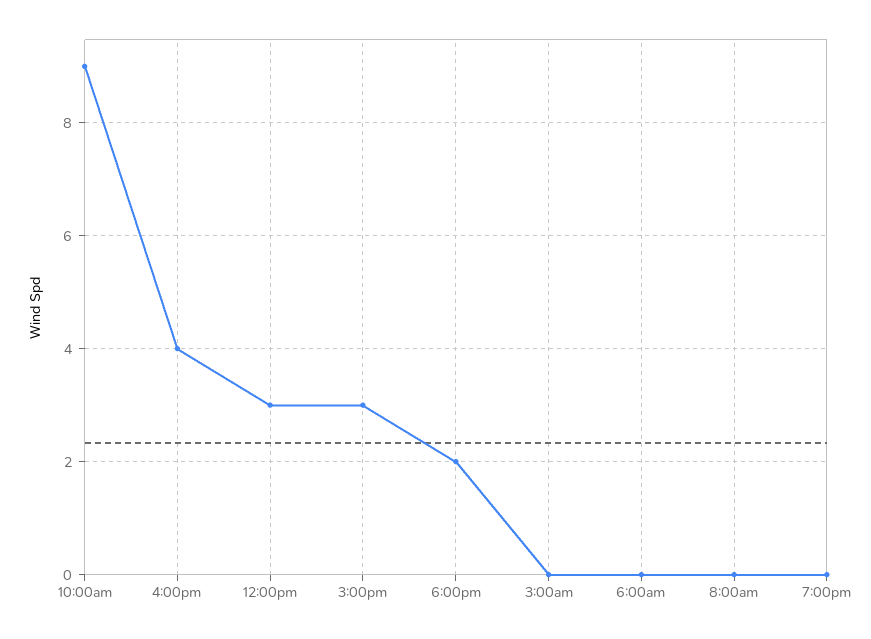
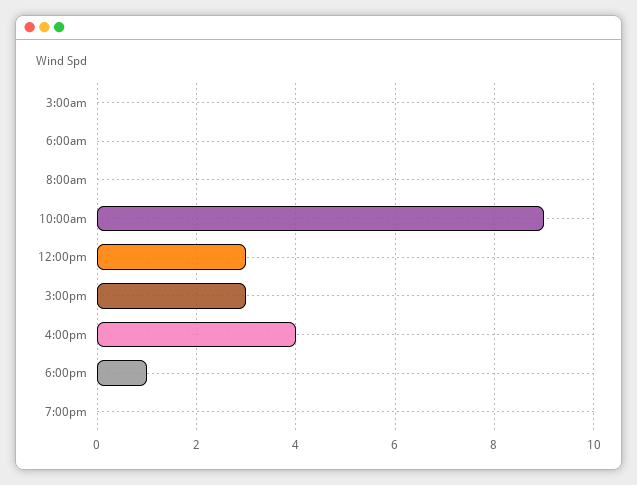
6:00pm: 2 -> 1

